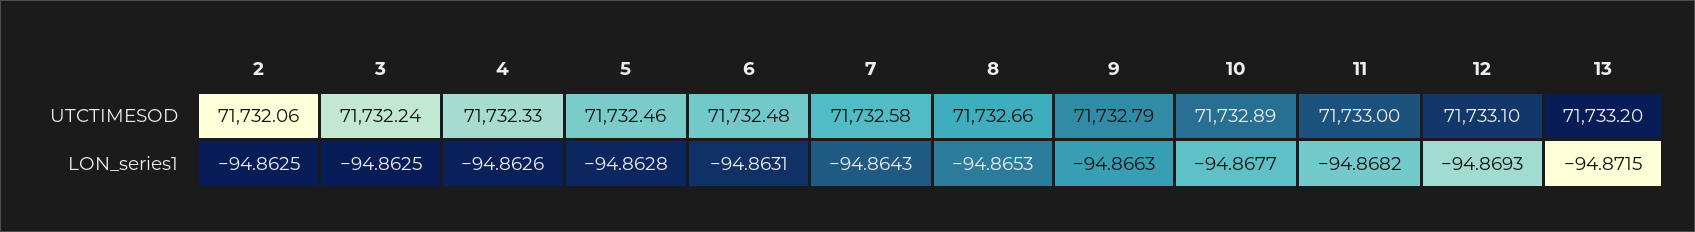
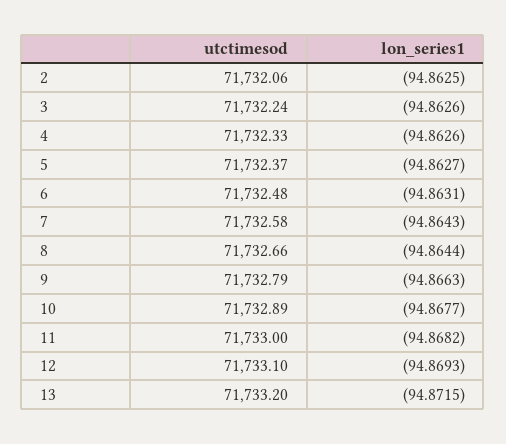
5, UTCTIMESOD: 71732.46 -> 71732.37
3, LON_series1: -94.8625 -> -94.8626
5, LON_series1: -94.8628 -> -94.8627
8, LON_series1: -94.8653 -> -94.8644

